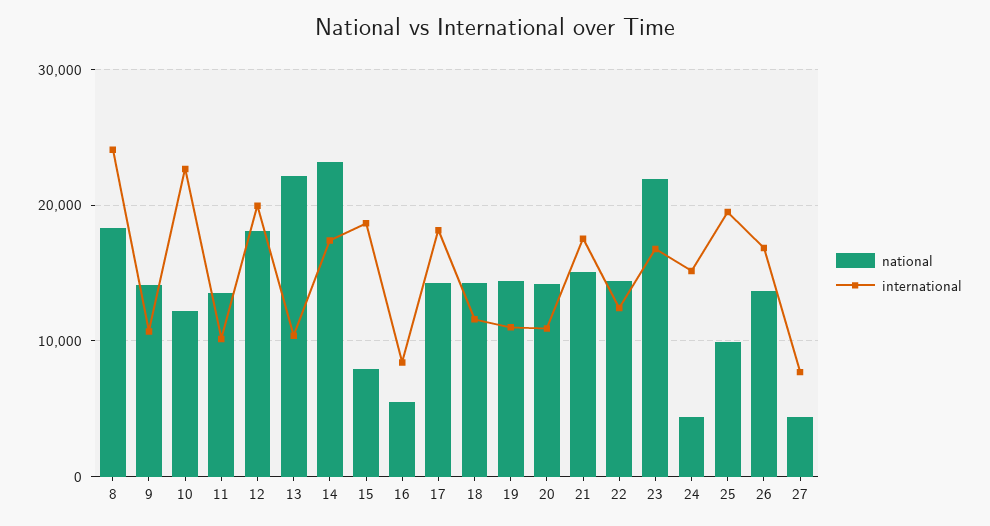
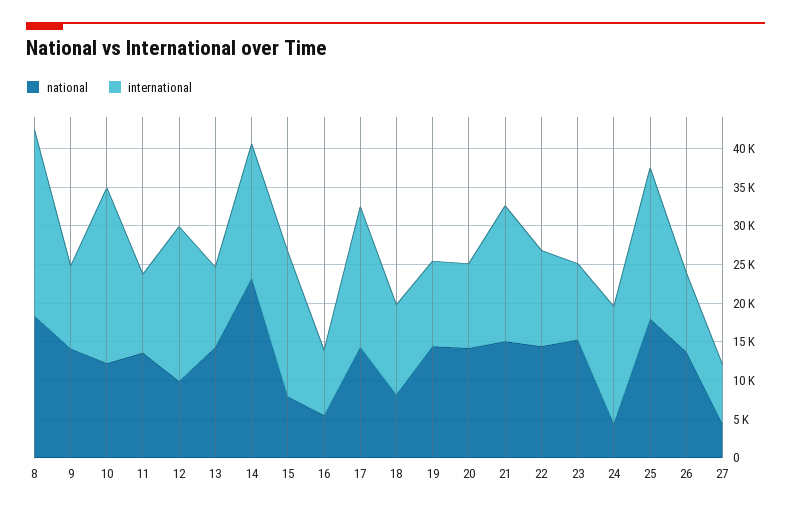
national, 12: 18000 -> 10000
national, 13: 22000 -> 15000
national, 18: 14000 -> 7500
national, 23: 22000 -> 15000
international, 23: 17000 -> 10000
national, 25: 10000 -> 17500
international, 26: 17000 -> 10000

